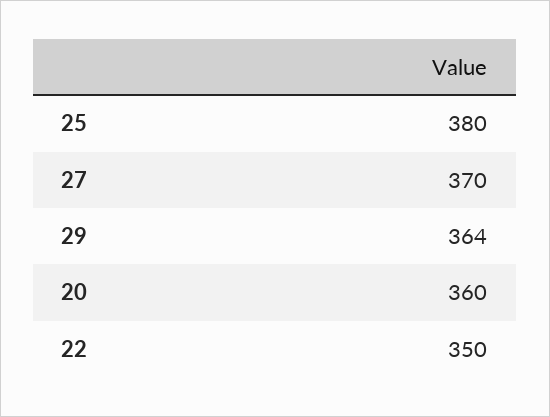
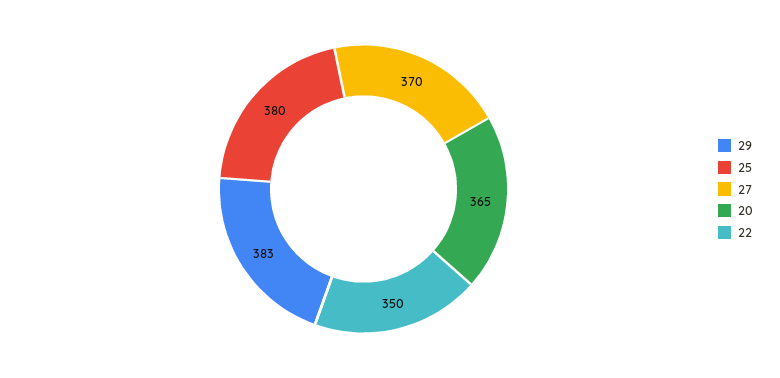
29: 364 -> 383
20: 360 -> 365

